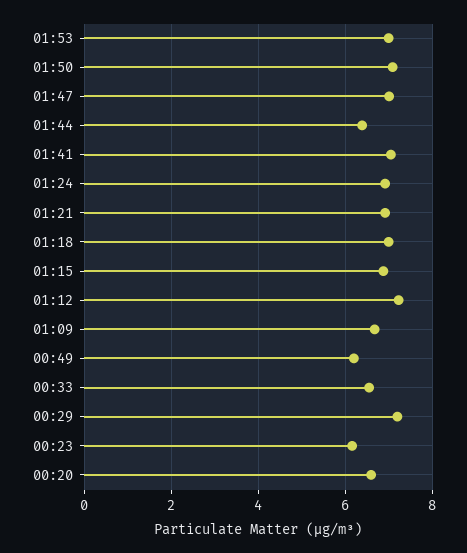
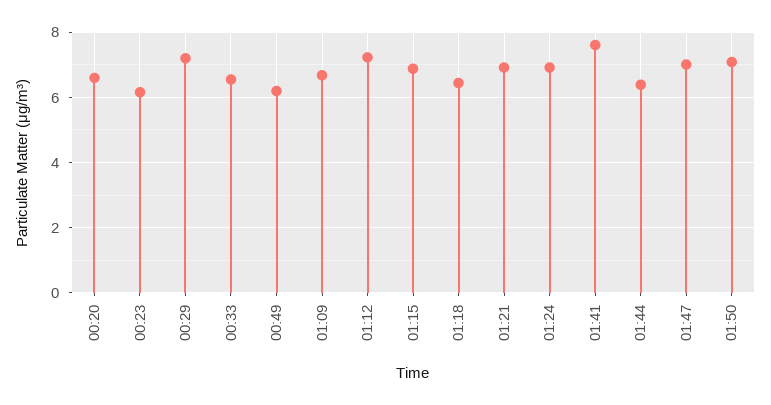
01:53: 7 -> none
01:41: 7 -> 7.6
01:18: 7 -> 6.4

